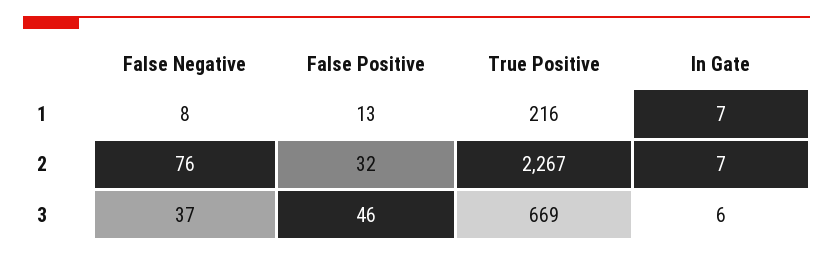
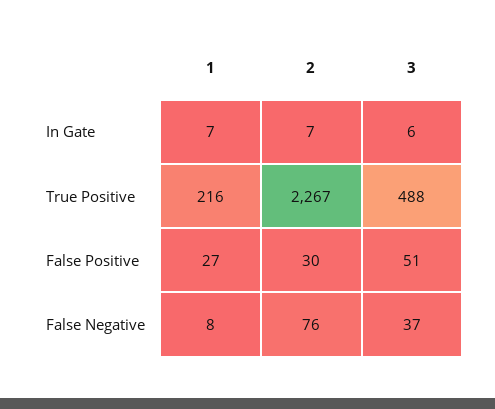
False Positive, 1: 13 -> 27
False Positive, 2: 32 -> 30
False Positive, 3: 46 -> 51
True Positive, 3: 669 -> 488

